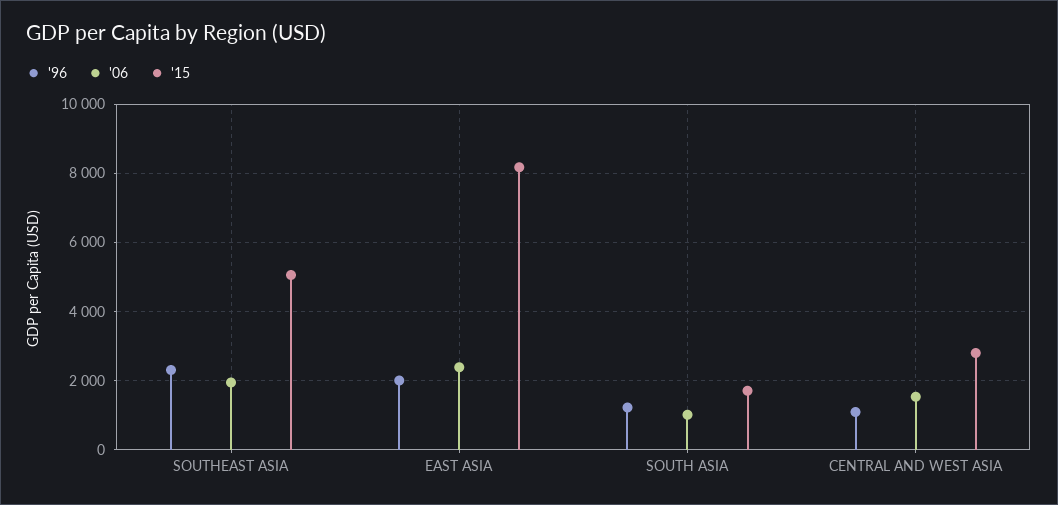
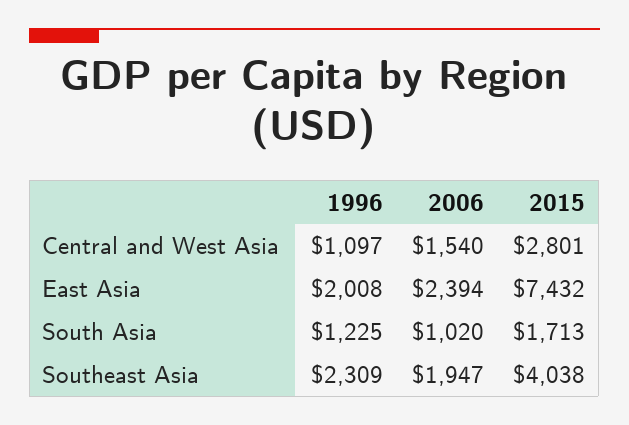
'15, SOUTHEAST ASIA: 5000 -> 4038
'15, EAST ASIA: 8200 -> 7432

